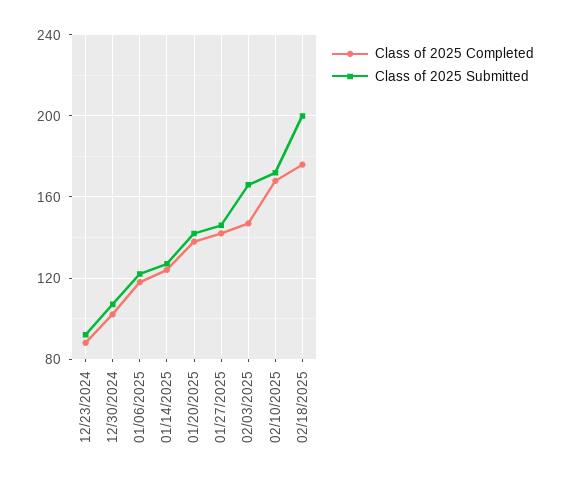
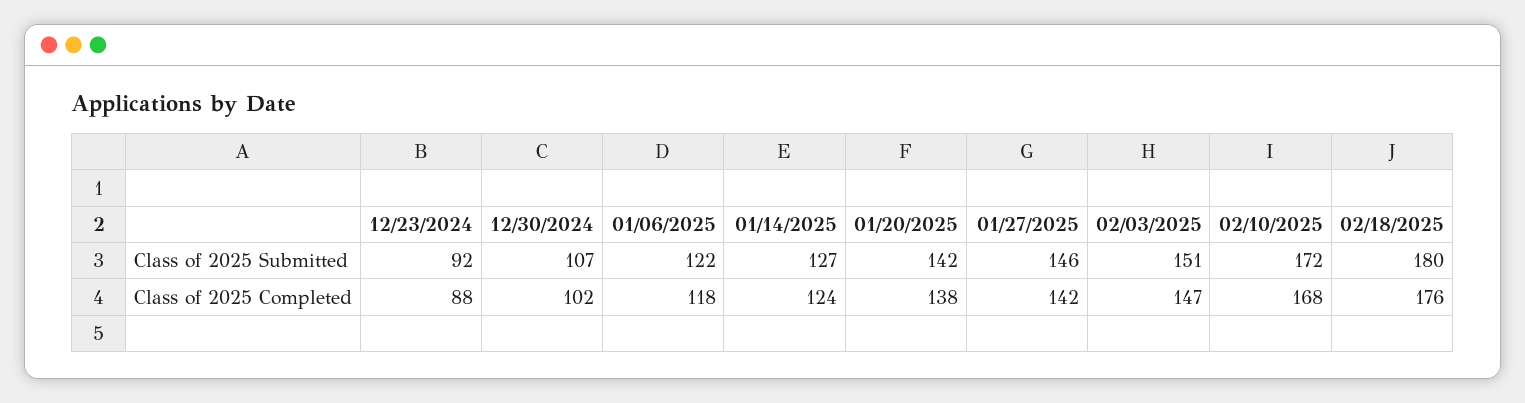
Class of 2025 Submitted, 02/03/2025: 165 -> 151
Class of 2025 Submitted, 02/18/2025: 200 -> 180

